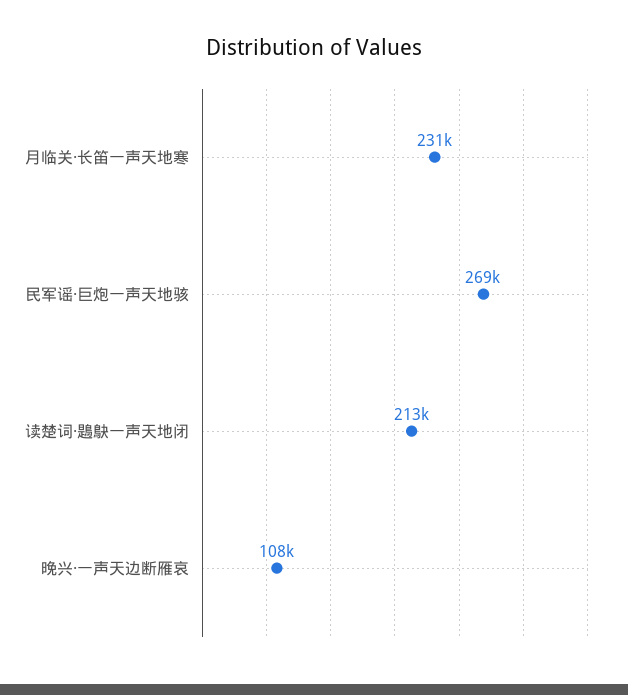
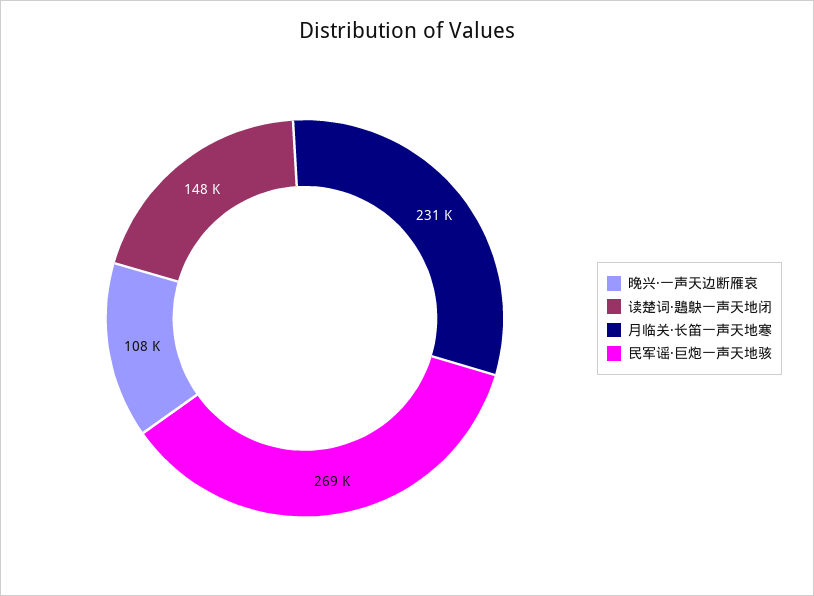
读楚词·鶗鴃一声天地闭: 213000 -> 148000

